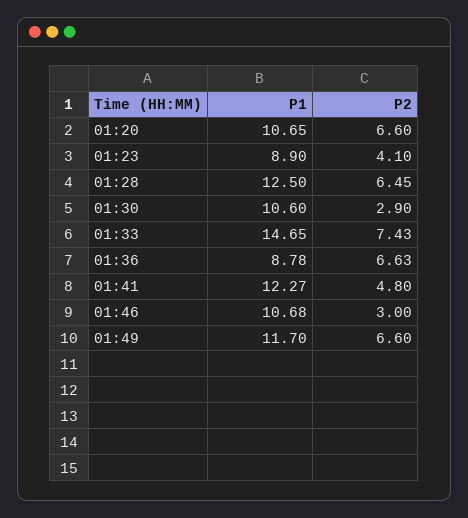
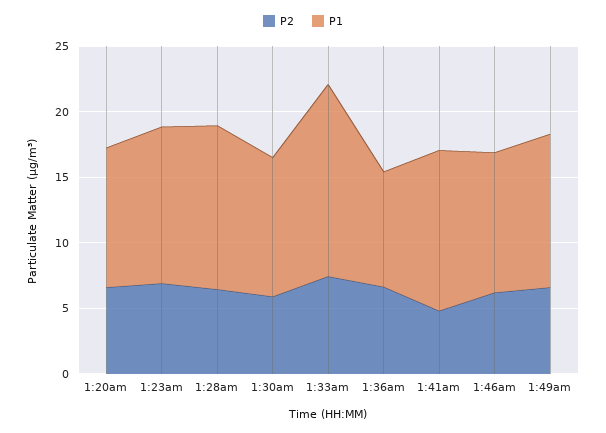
P1, 01:23: 8.9 -> 12
P2, 01:23: 4.1 -> 7
P2, 01:30: 2.9 -> 6
P2, 01:46: 3 -> 6

